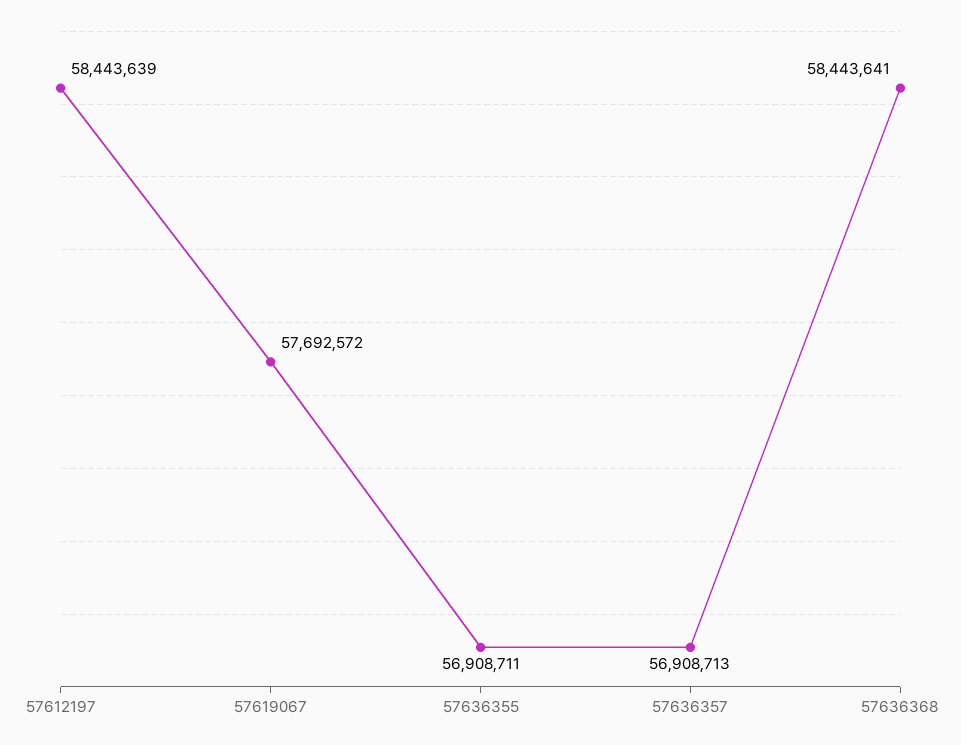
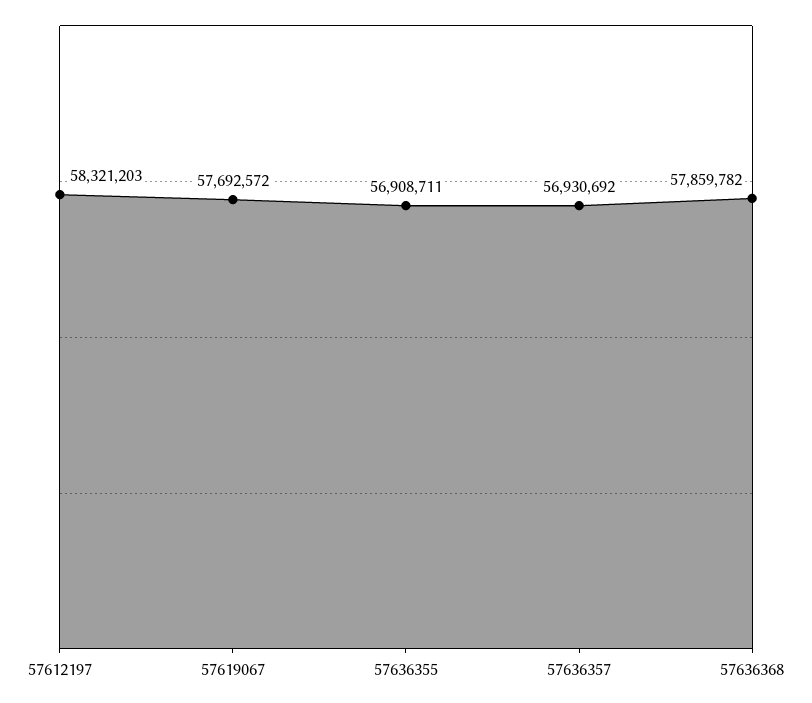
57612197: 58443639 -> 58321203
57636357: 56908713 -> 56930692
57636368: 58443641 -> 57859782

